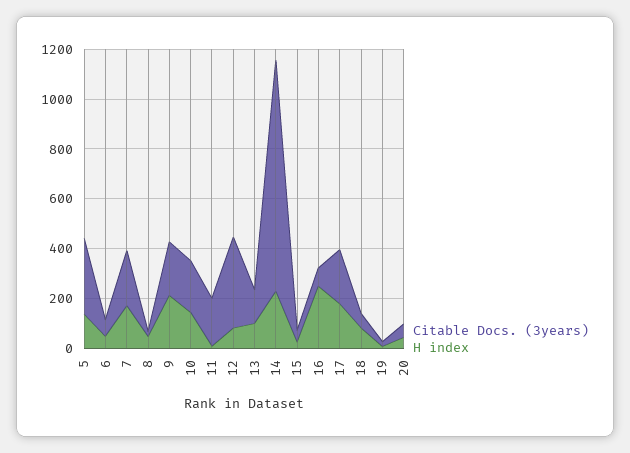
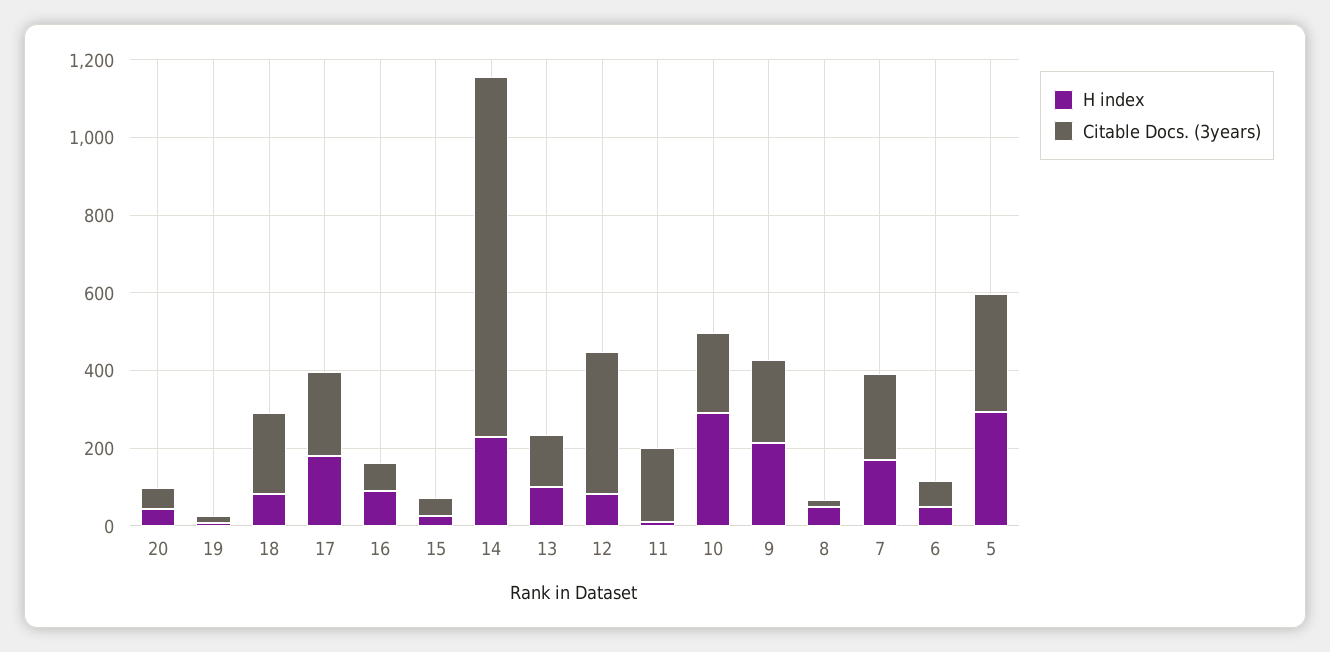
H index, 5: 150 -> 300
H index, 10: 150 -> 300
H index, 16: 250 -> 100
Citable Docs. (3years), 18: 50 -> 200

